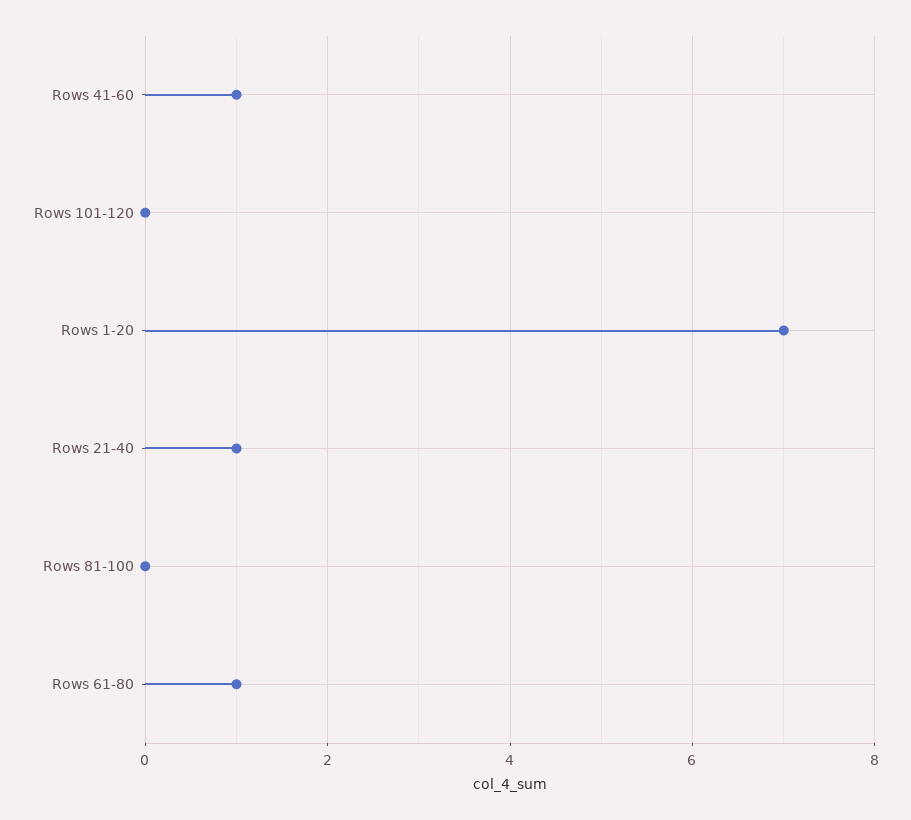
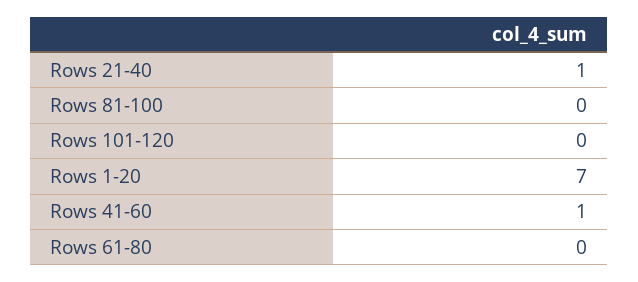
Rows 61-80: 1 -> 0

